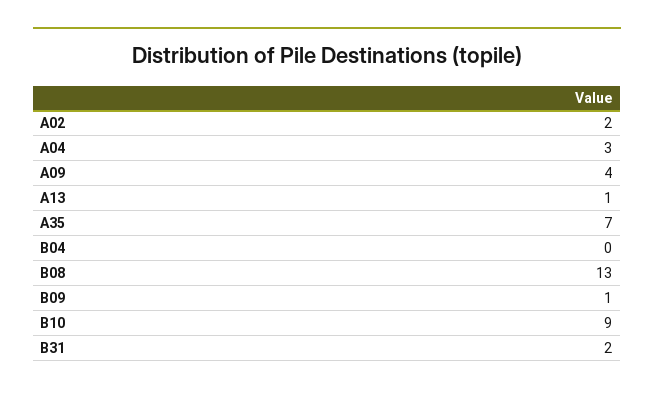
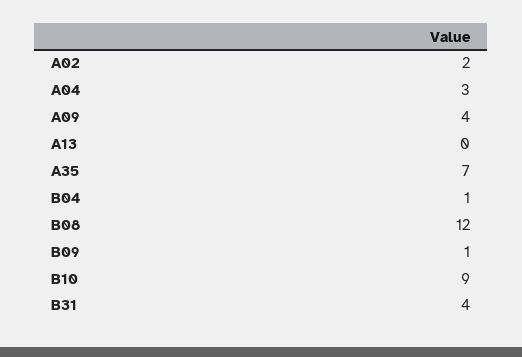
A13: 1 -> 0
B04: 0 -> 1
B08: 13 -> 12
B31: 2 -> 4

